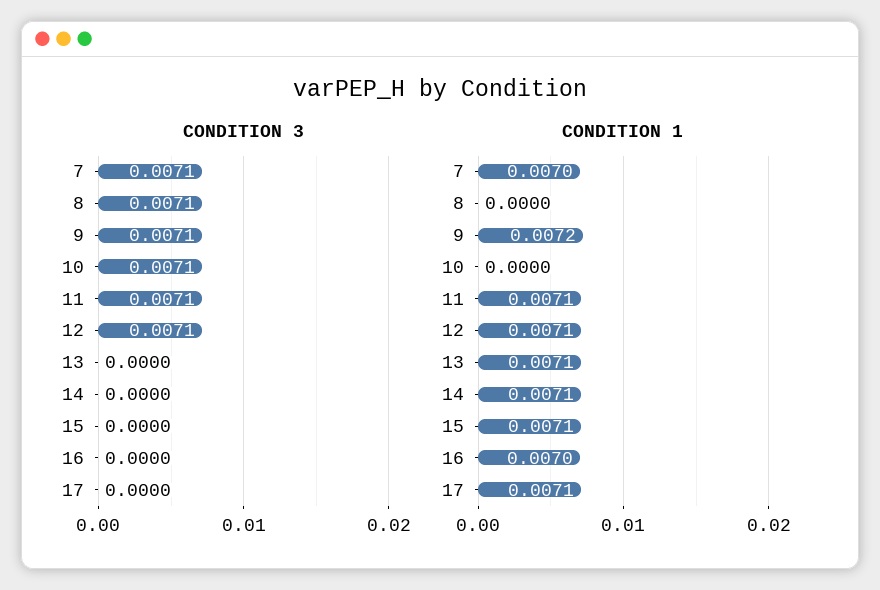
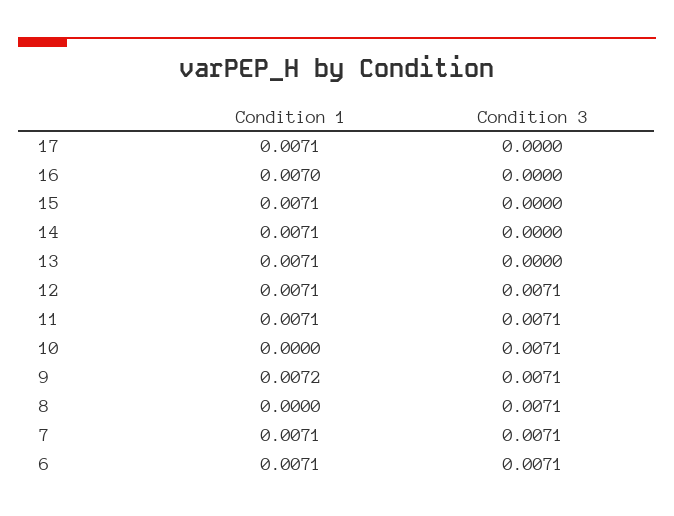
CONDITION 1, 7: 0.007 -> 0.0071
CONDITION 1, 6: none -> 0.0071
CONDITION 3, 6: none -> 0.0071

